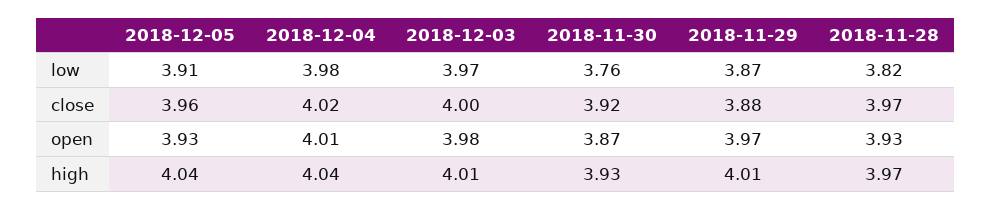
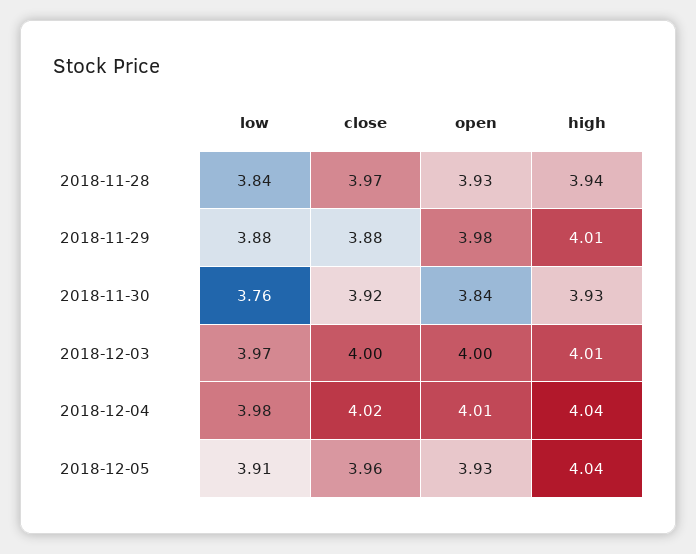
2018-11-29, low: 3.87 -> 3.88
2018-11-28, low: 3.82 -> 3.84
2018-12-03, open: 3.98 -> 4
2018-11-30, open: 3.87 -> 3.84
2018-11-29, open: 3.97 -> 3.98
2018-11-28, high: 3.97 -> 3.94

